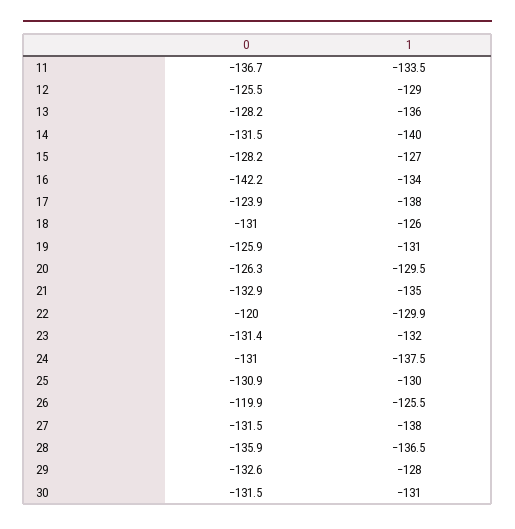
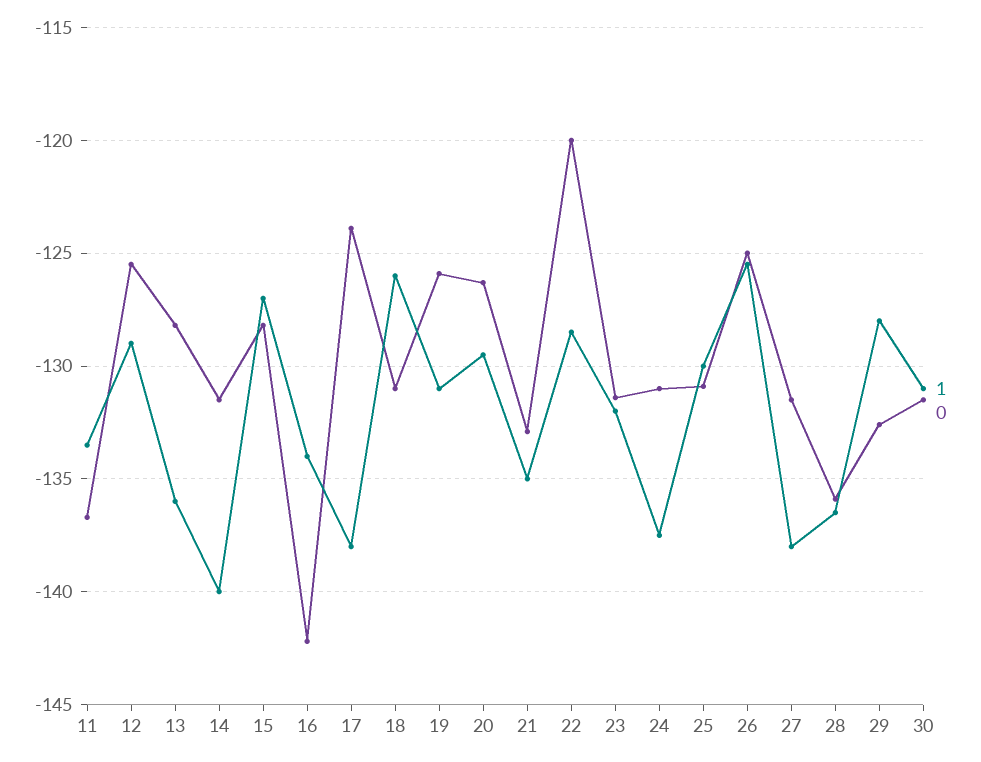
1, 22: -129.9 -> -128.5
0, 26: -119.9 -> -125

